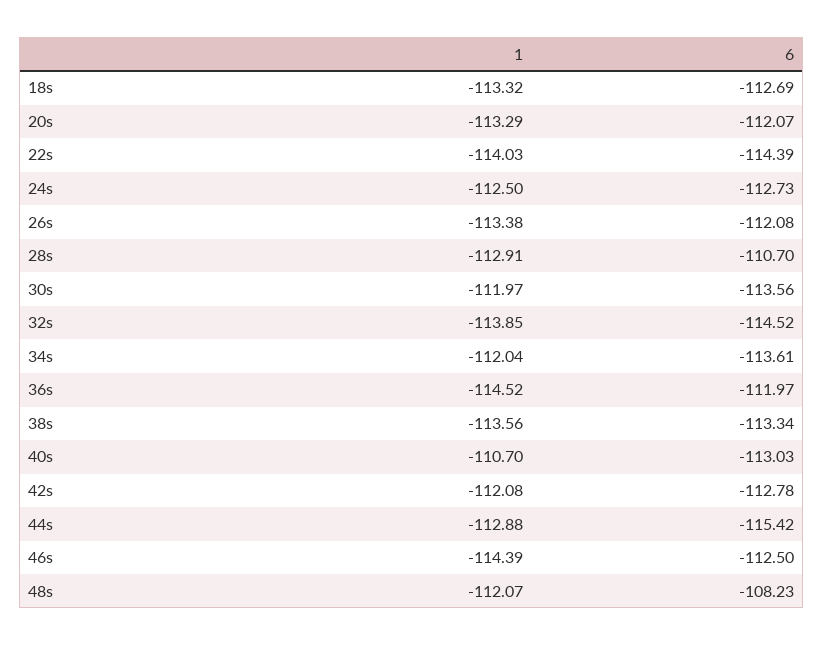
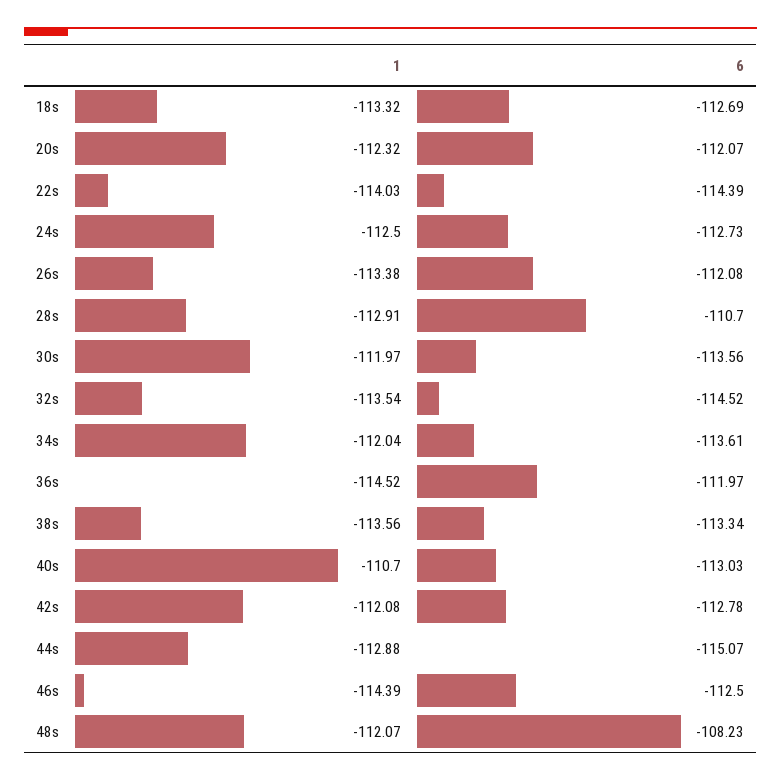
1, 20s: -113.29 -> -112.32
1, 32s: -113.85 -> -113.54
6, 44s: -115.42 -> -115.07

